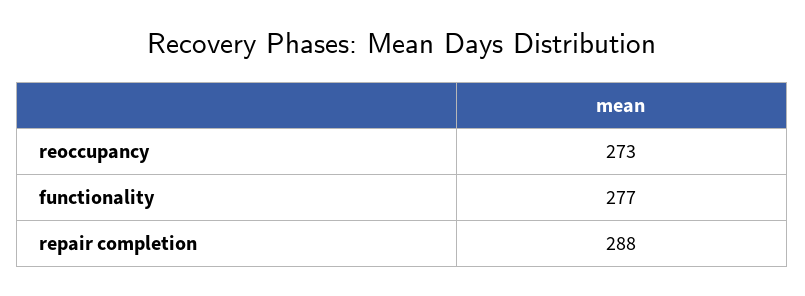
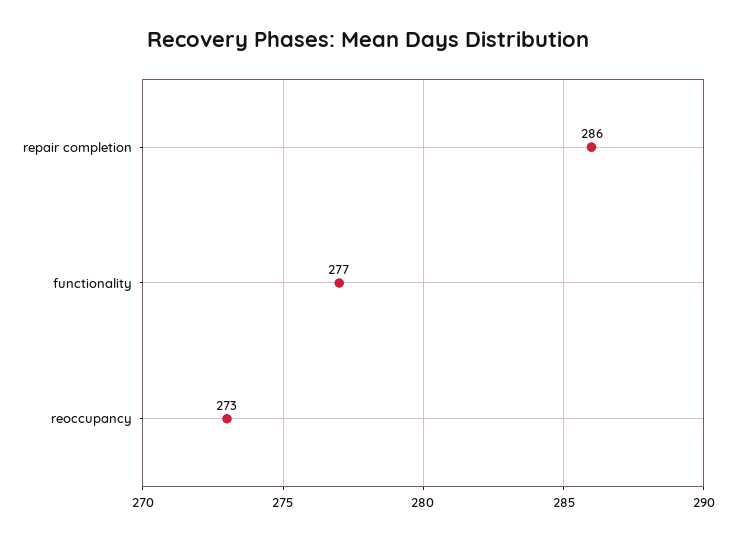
repair completion: 288 -> 286

